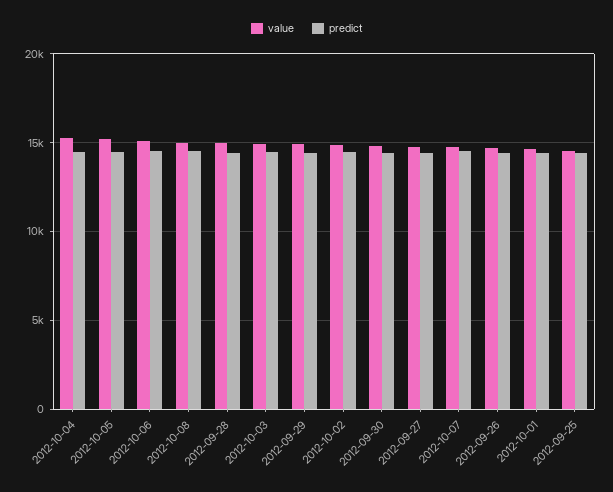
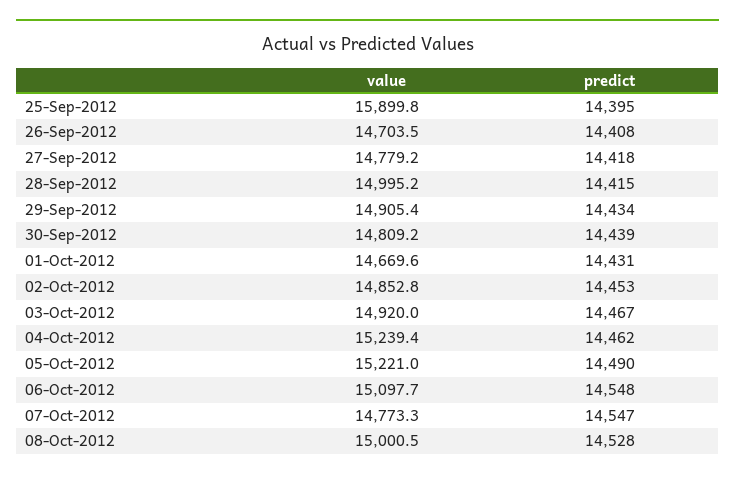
value, 2012-09-25: 14500 -> 15899.8

